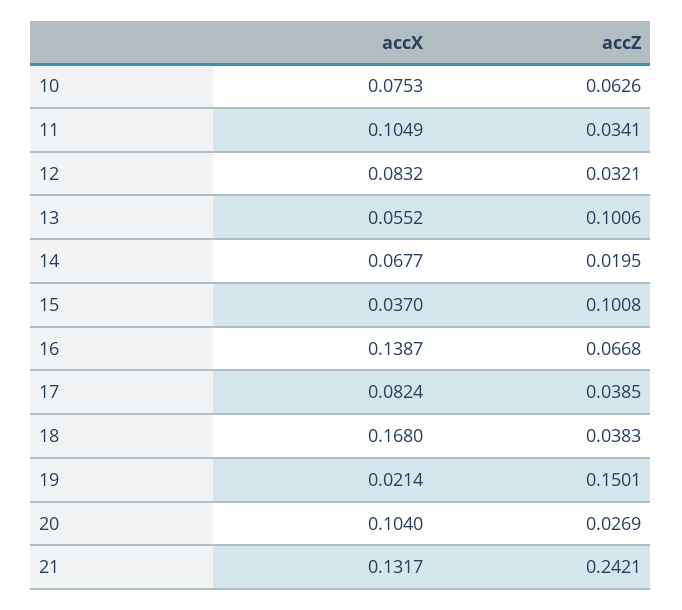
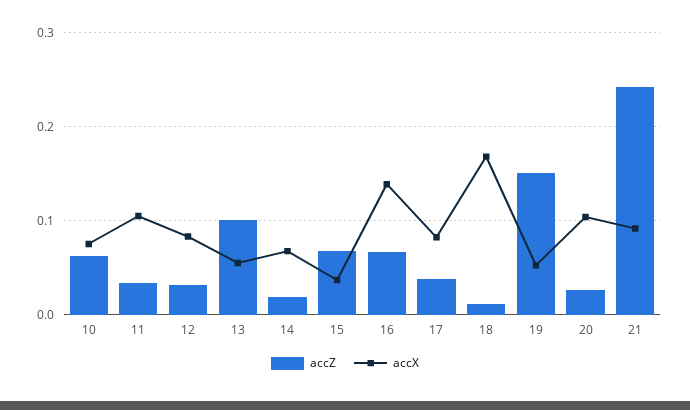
accZ, 15: 0.1008 -> 0.07
accZ, 18: 0.0383 -> 0.01
accX, 19: 0.0214 -> 0.05
accX, 21: 0.1317 -> 0.09

